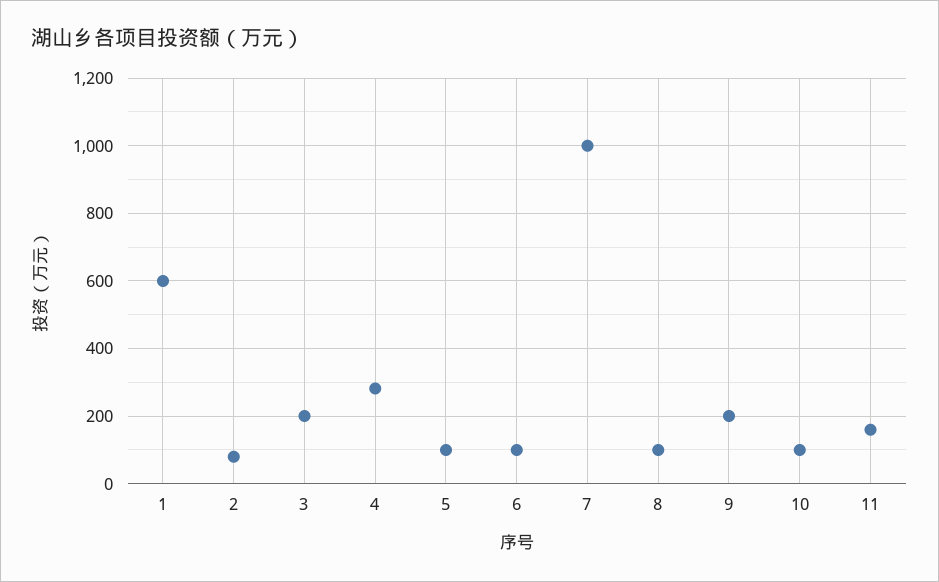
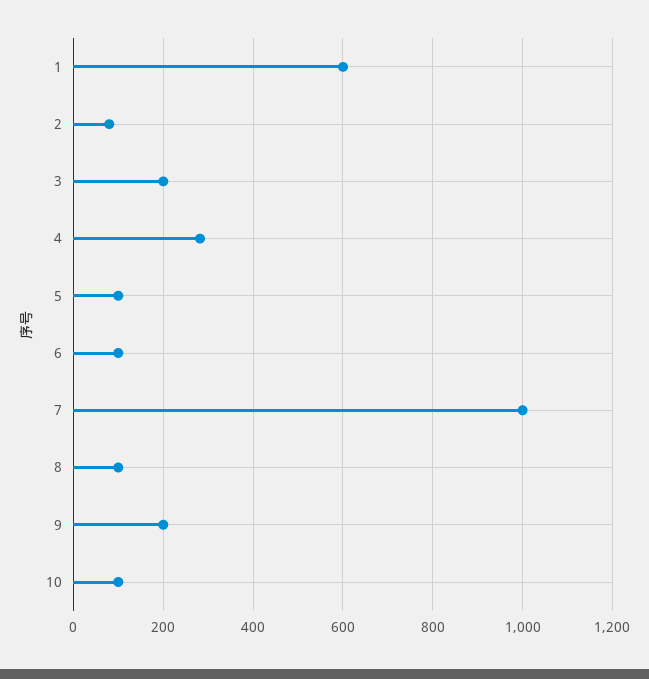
11: 160 -> none

